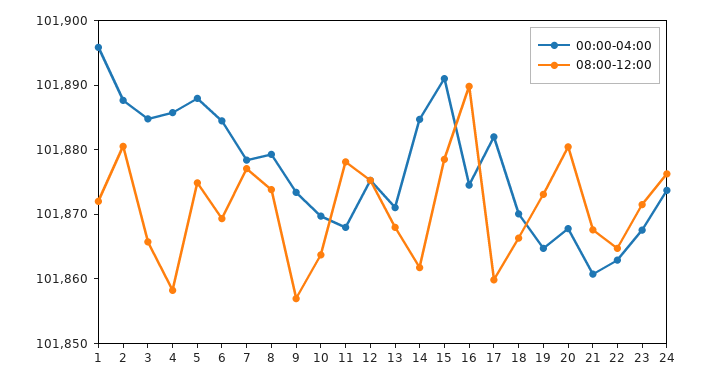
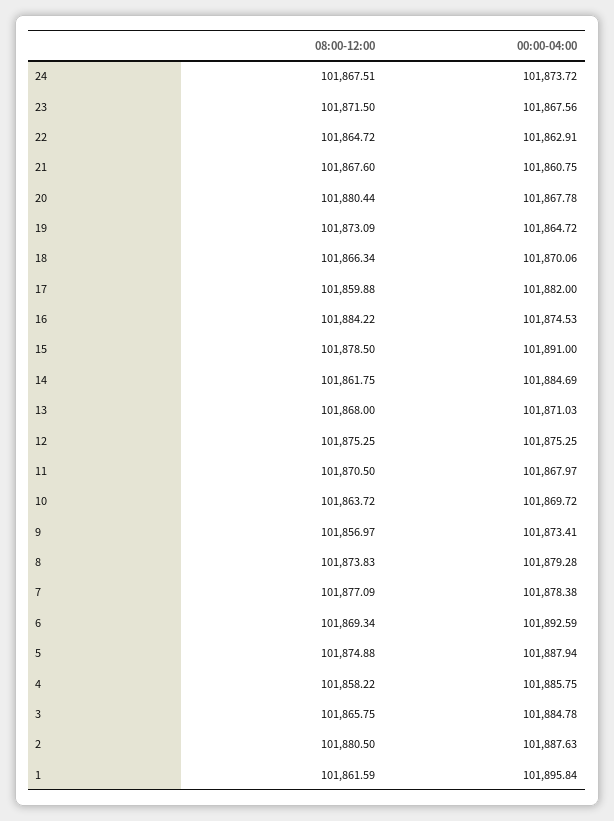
08:00-12:00, 1: 101872 -> 101861.59
00:00-04:00, 6: 101884 -> 101892.59
08:00-12:00, 11: 101878 -> 101870.5
08:00-12:00, 16: 101890 -> 101884.22
08:00-12:00, 24: 101876 -> 101867.51

